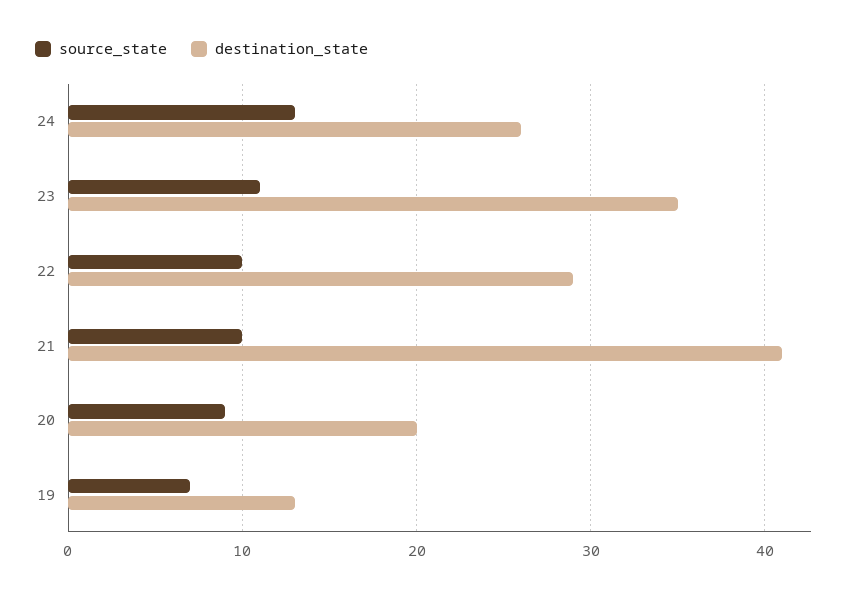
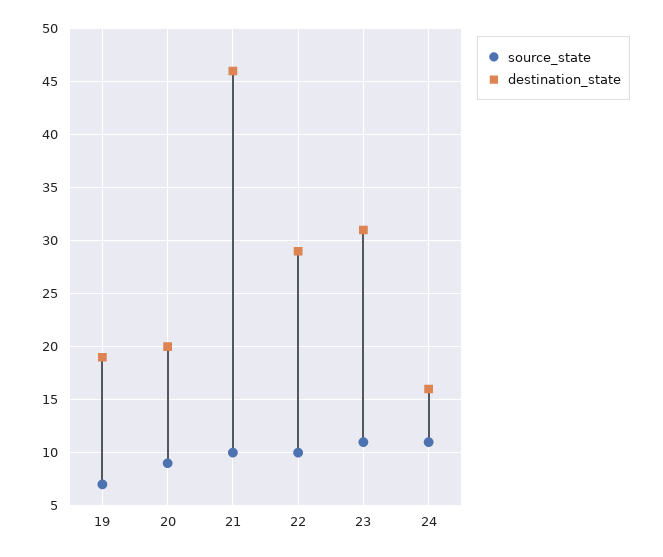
source_state, 24: 13 -> 11
destination_state, 24: 26 -> 16
destination_state, 23: 35 -> 31
destination_state, 21: 41 -> 46
destination_state, 19: 13 -> 19

